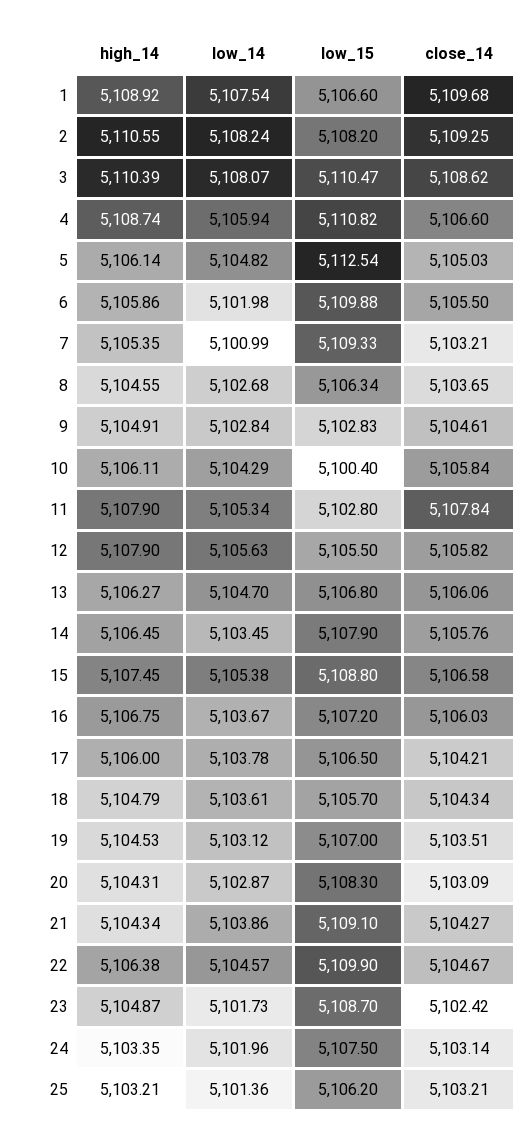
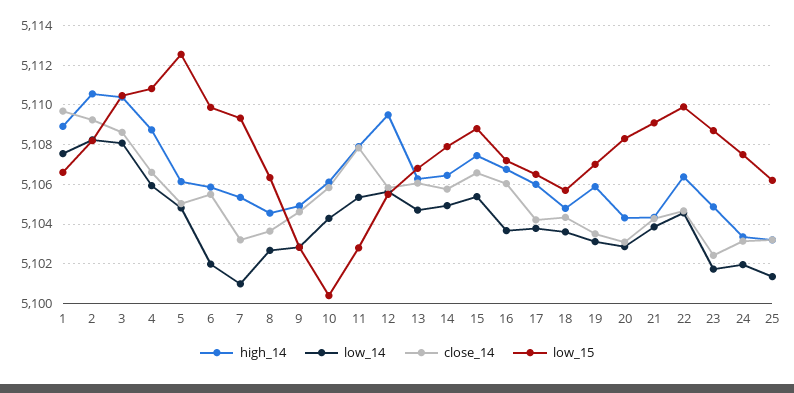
high_14, 12: 5107.9 -> 5109.5
low_14, 14: 5103.45 -> 5105
high_14, 19: 5104.53 -> 5106

